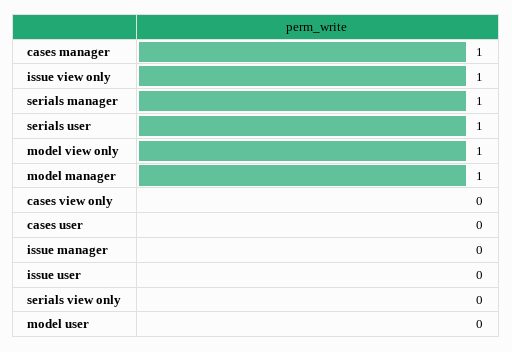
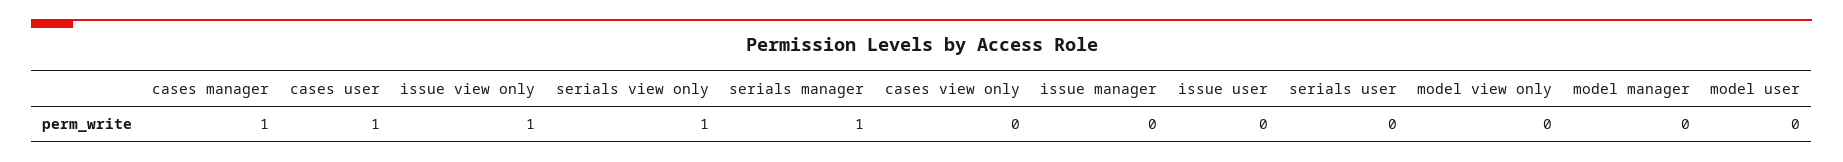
serials user: 1 -> 0
model view only: 1 -> 0
model manager: 1 -> 0
cases user: 0 -> 1
serials view only: 0 -> 1

